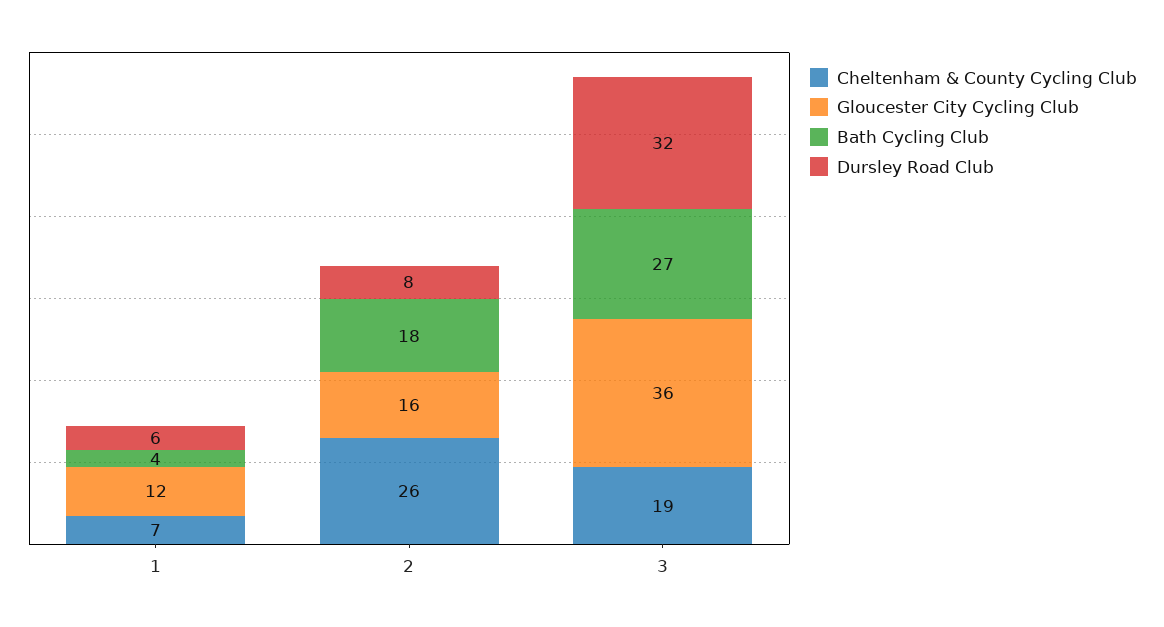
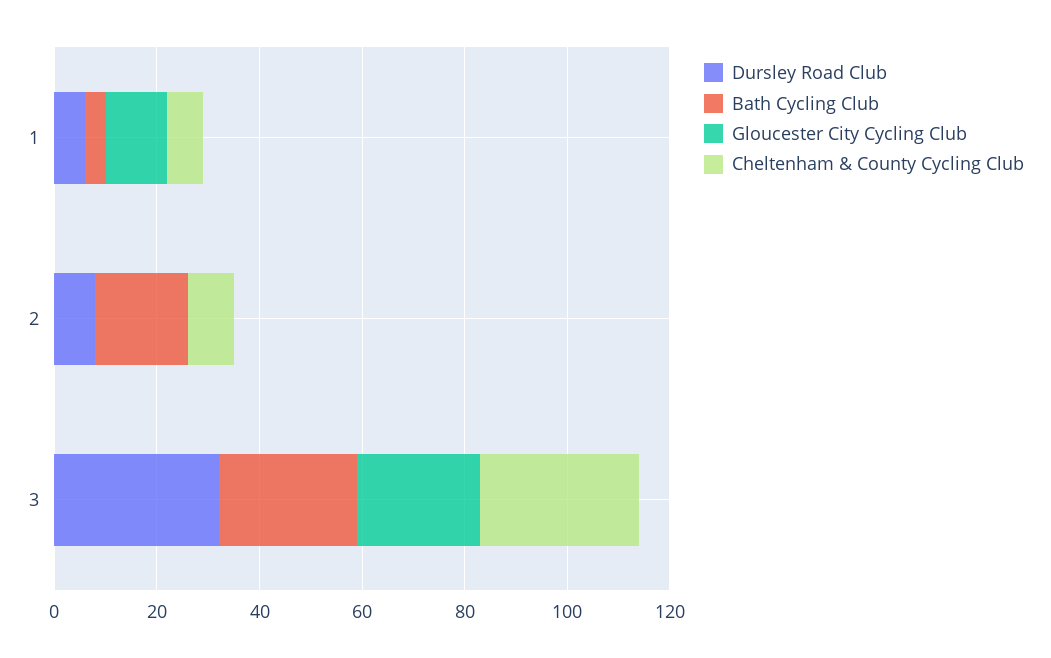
Cheltenham & County Cycling Club, 2: 26 -> 10
Gloucester City Cycling Club, 2: 16 -> 0
Cheltenham & County Cycling Club, 3: 19 -> 30
Gloucester City Cycling Club, 3: 36 -> 25

